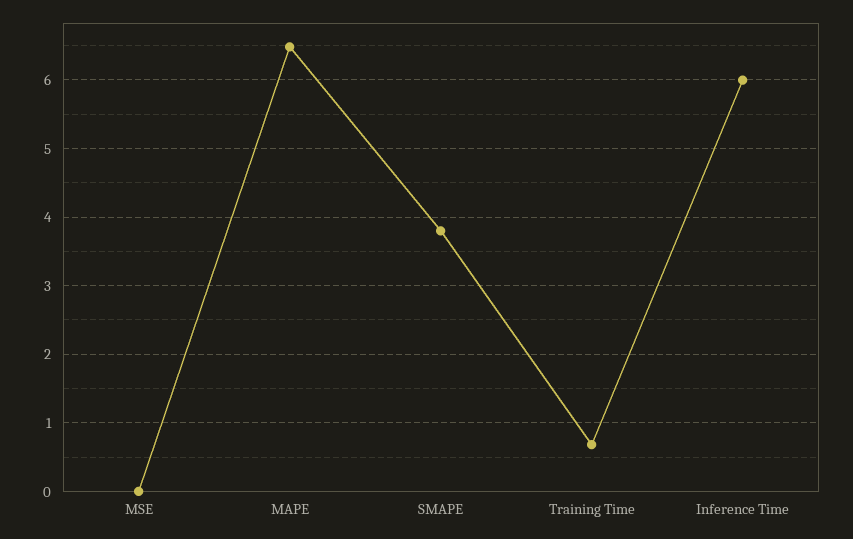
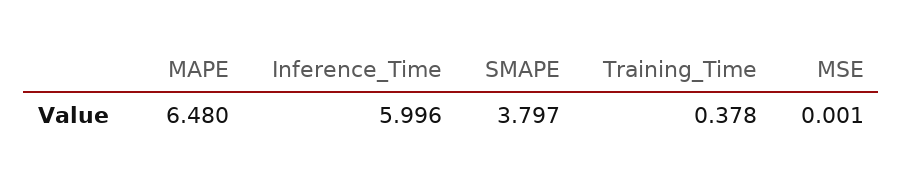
Training Time: 0.7 -> 0.378

